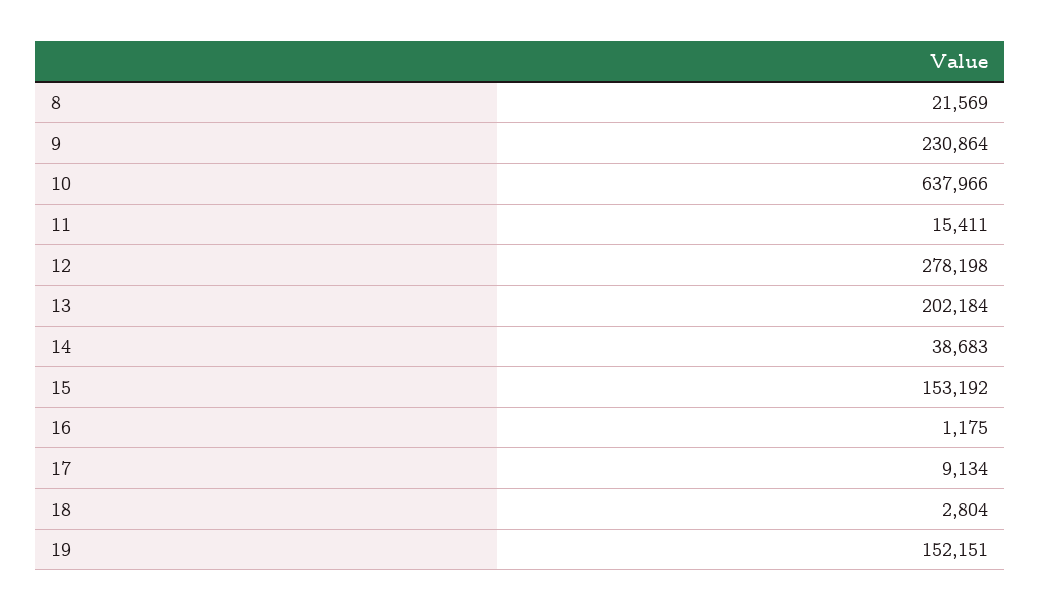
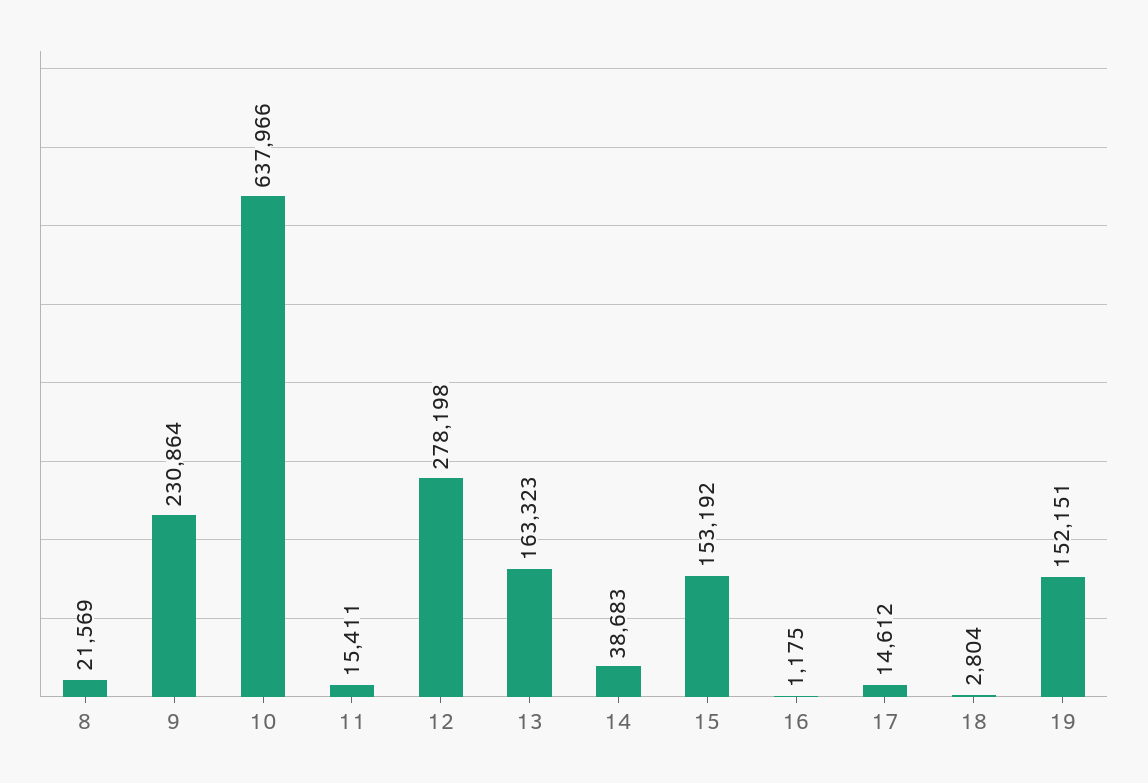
13: 202184 -> 163323
17: 9134 -> 14612

